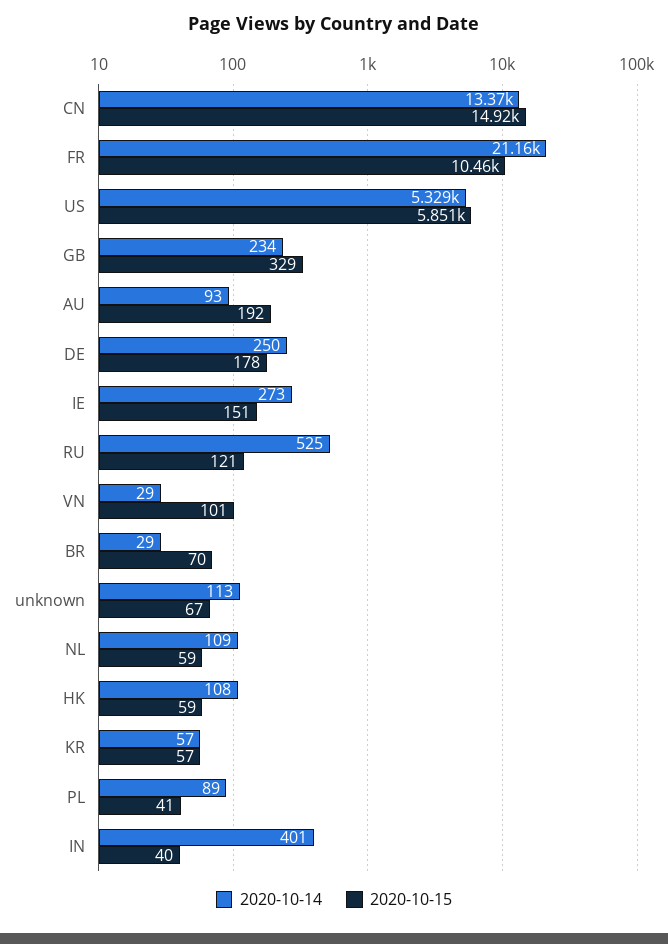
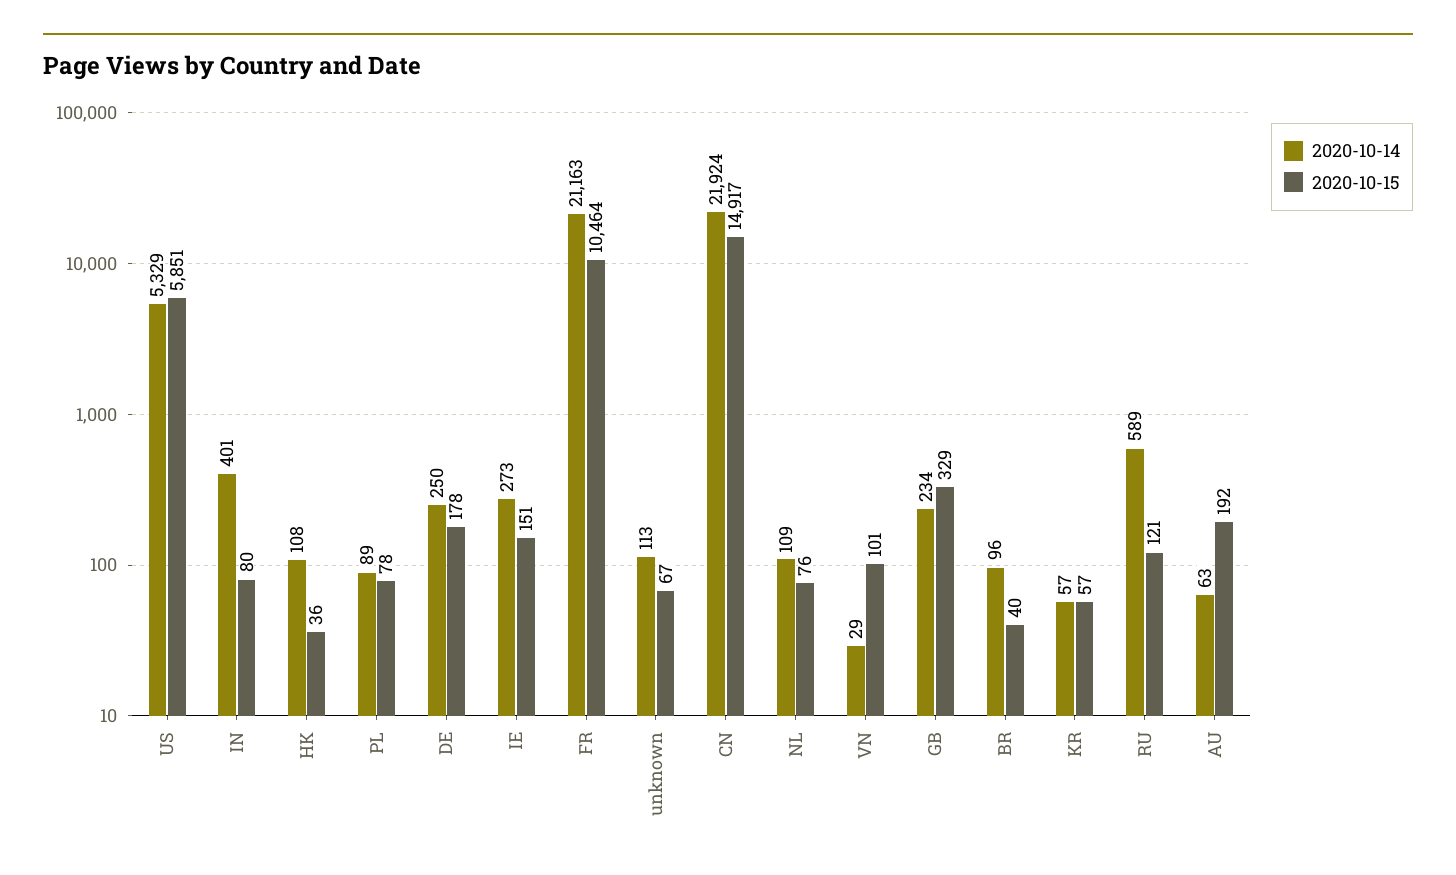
2020-10-14, CN: 13370 -> 21924
2020-10-14, AU: 93 -> 63
2020-10-14, RU: 525 -> 589
2020-10-14, BR: 29 -> 96
2020-10-15, BR: 70 -> 40
2020-10-15, NL: 59 -> 76
2020-10-15, HK: 59 -> 36
2020-10-15, PL: 41 -> 78
2020-10-15, IN: 40 -> 80

